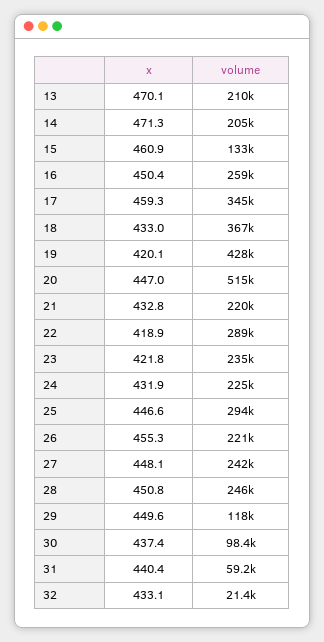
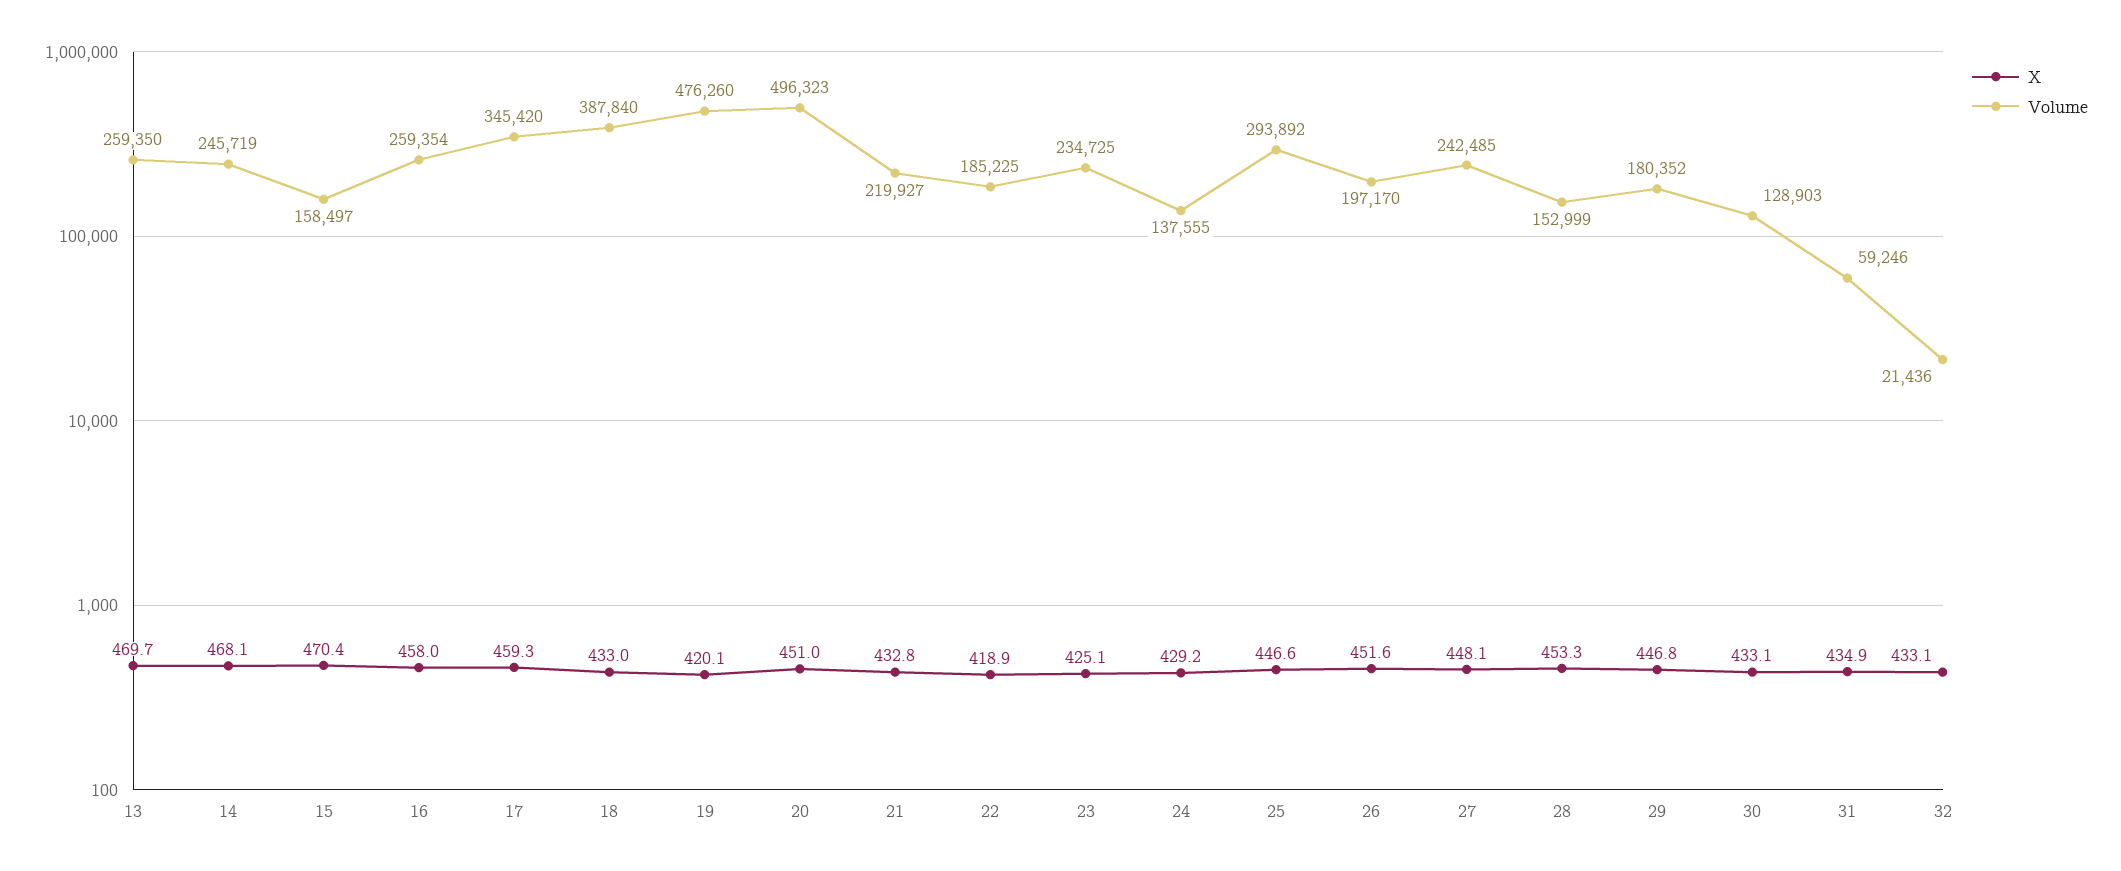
x, 13: 470.1 -> 469.7
volume, 13: 210000 -> 259350
x, 14: 471.3 -> 468.1
volume, 14: 205000 -> 245719
x, 15: 460.9 -> 470.4
volume, 15: 133000 -> 158497
x, 16: 450.4 -> 458
volume, 18: 367000 -> 387840
volume, 19: 428000 -> 476260
x, 20: 447 -> 451
volume, 20: 515000 -> 496323
volume, 22: 289000 -> 185225
x, 23: 421.8 -> 425.1
x, 24: 431.9 -> 429.2
volume, 24: 225000 -> 137555
x, 26: 455.3 -> 451.6
volume, 26: 221000 -> 197170
x, 28: 450.8 -> 453.3
volume, 28: 246000 -> 152999
x, 29: 449.6 -> 446.8
volume, 29: 118000 -> 180352
x, 30: 437.4 -> 433.1
volume, 30: 98400 -> 128903
x, 31: 440.4 -> 434.9

